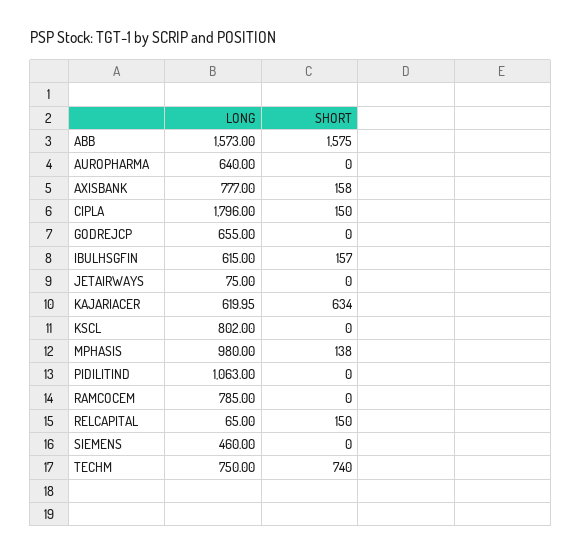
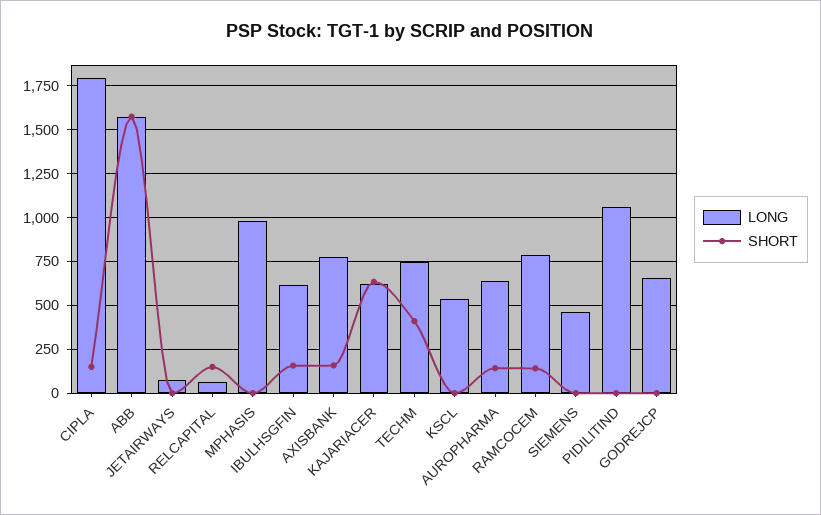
SHORT, AUROPHARMA: 0 -> 150
LONG, KSCL: 802 -> 550
SHORT, MPHASIS: 138 -> 0
SHORT, RAMCOCEM: 0 -> 150
SHORT, TECHM: 740 -> 400

